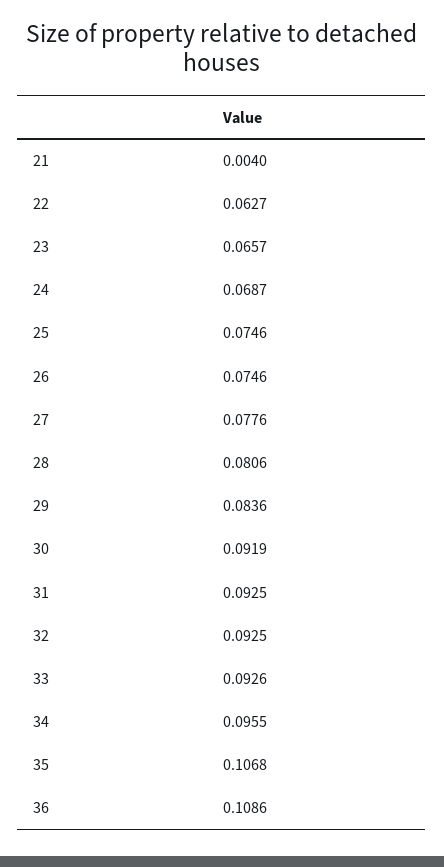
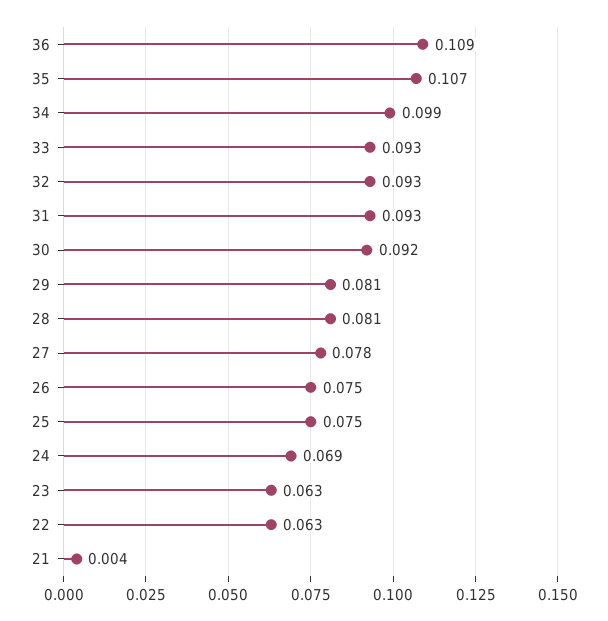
23: 0.0657 -> 0.063
29: 0.0836 -> 0.081
34: 0.0955 -> 0.099

